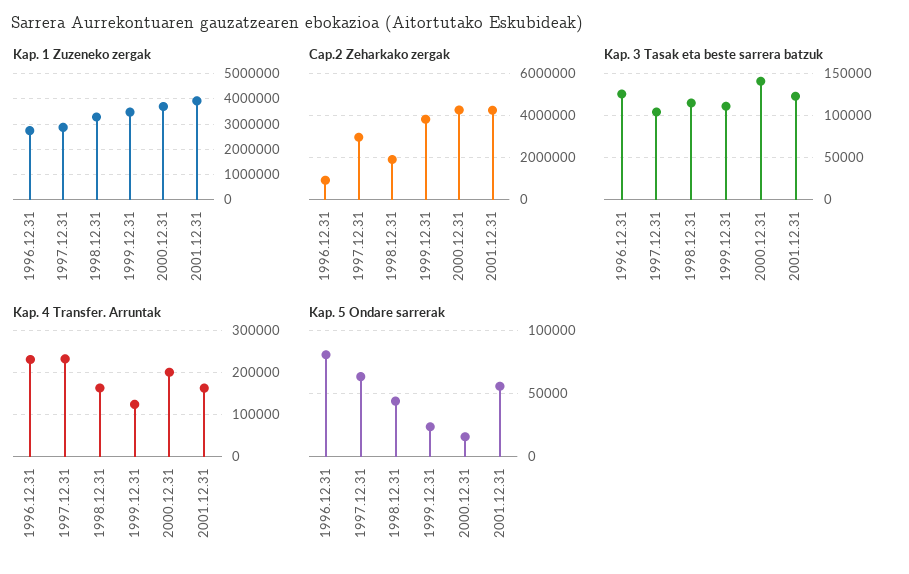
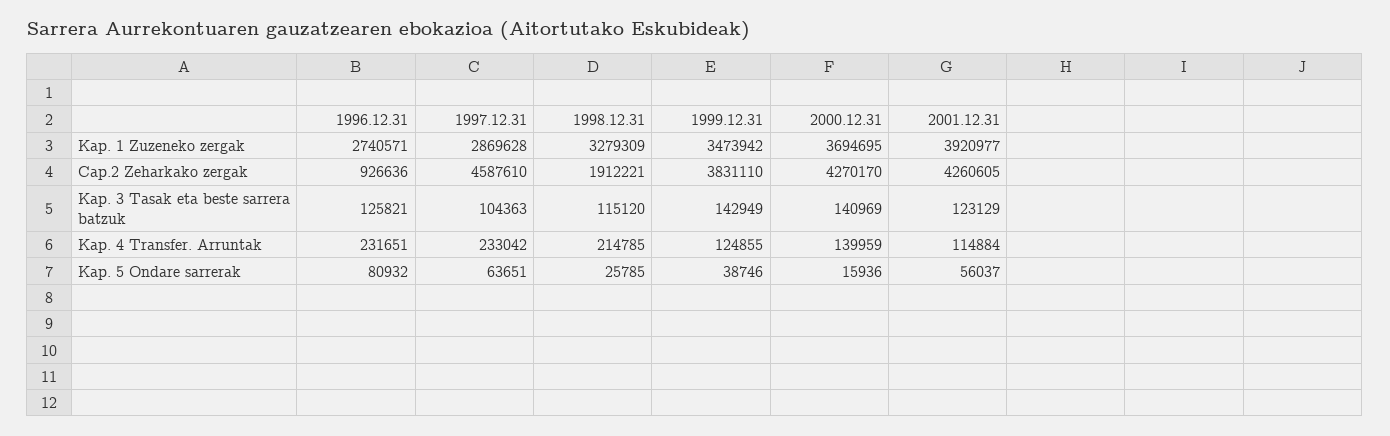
Cap.2 Zeharkako zergak, 1997.12.31: 3000000 -> 4587610
Kap. 3 Tasak eta beste sarrera batzuk, 1999.12.31: 110000 -> 142949
Kap. 4 Transfer. Arruntak, 1998.12.31: 160000 -> 214785
Kap. 4 Transfer. Arruntak, 2000.12.31: 200000 -> 139959
Kap. 4 Transfer. Arruntak, 2001.12.31: 160000 -> 114884
Kap. 5 Ondare sarrerak, 1998.12.31: 45000 -> 25785
Kap. 5 Ondare sarrerak, 1999.12.31: 25000 -> 38746

